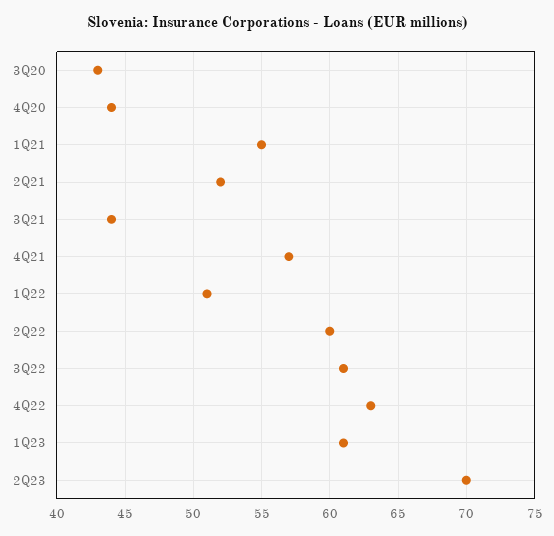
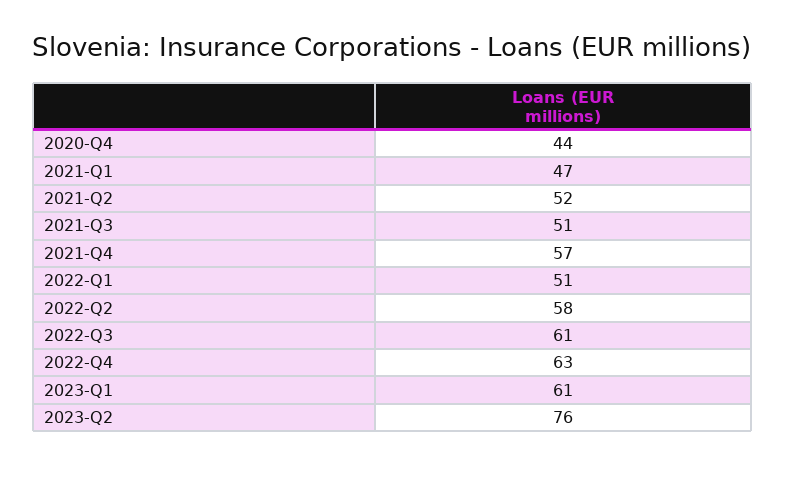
3Q20: 43 -> none
1Q21: 55 -> 47
3Q21: 44 -> 51
2Q22: 60 -> 58
2Q23: 70 -> 76

